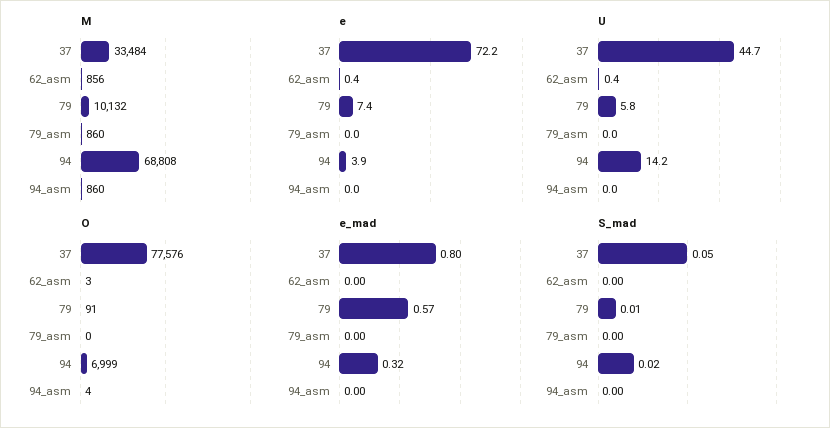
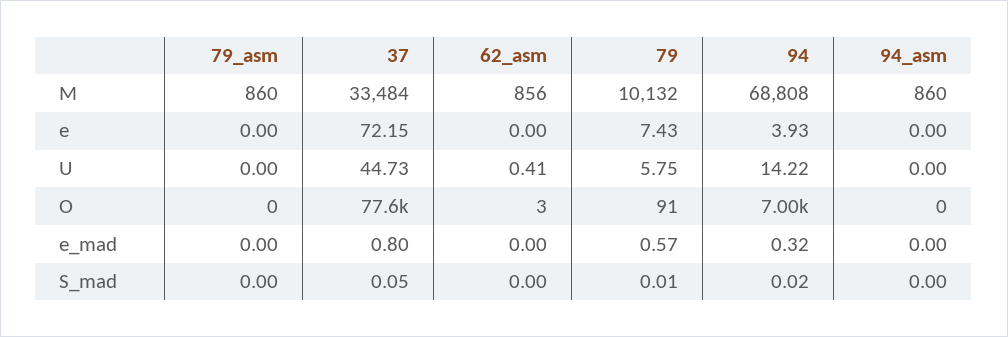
e, 62_asm: 0.4 -> 0
O, 94_asm: 4 -> 0

